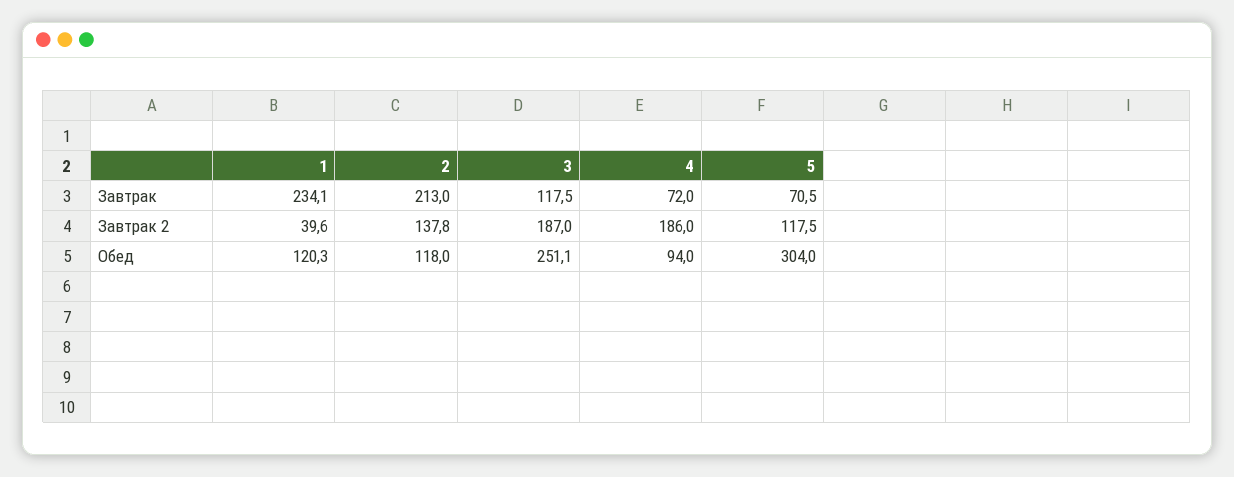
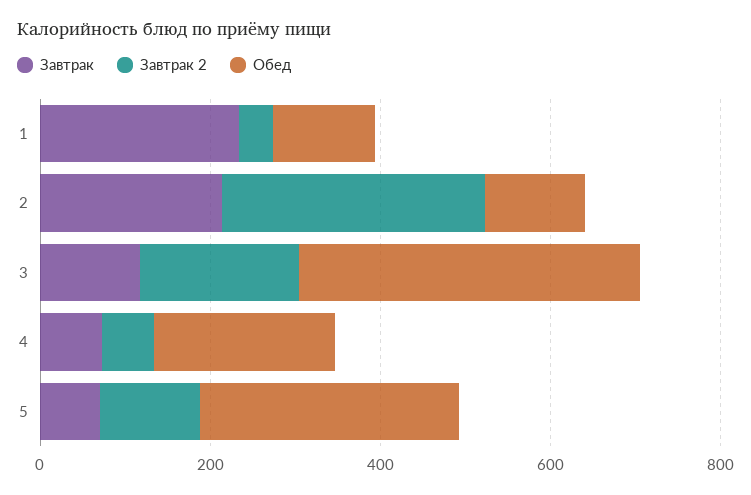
Завтрак 2, 2: 137.8 -> 300
Завтрак 2, 4: 186 -> 50
Обед, 3: 251.1 -> 400
Обед, 4: 94 -> 200

